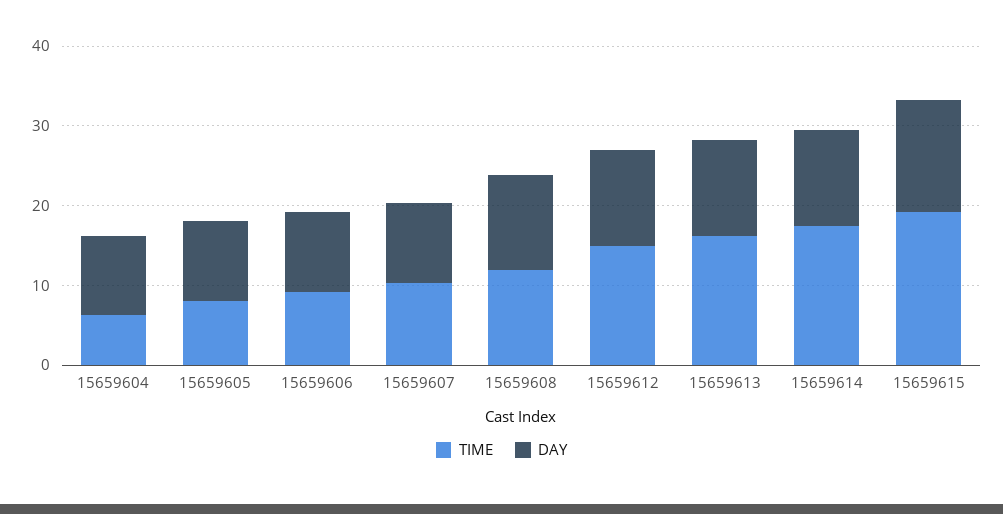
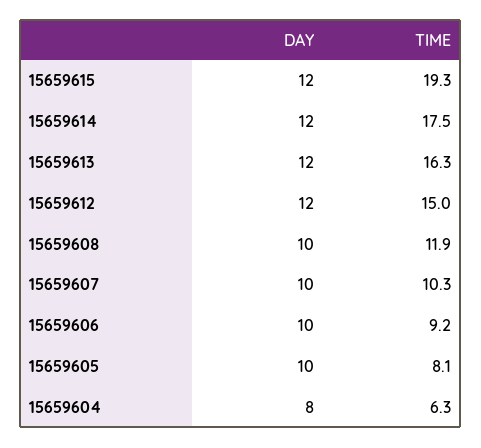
DAY, 15659604: 10 -> 8
DAY, 15659608: 12 -> 10
DAY, 15659615: 14 -> 12

